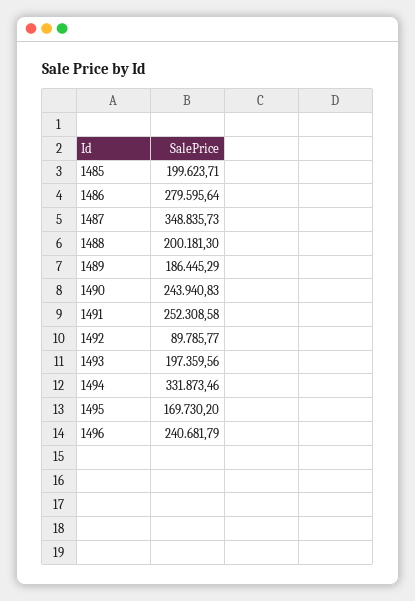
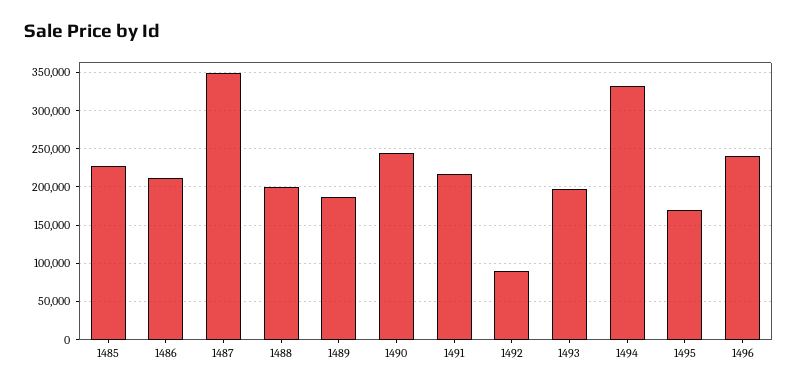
1485: 199623.71 -> 230000
1486: 279595.64 -> 210000
1491: 252308.58 -> 220000

